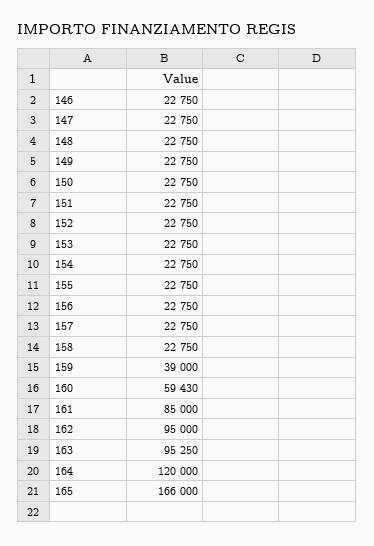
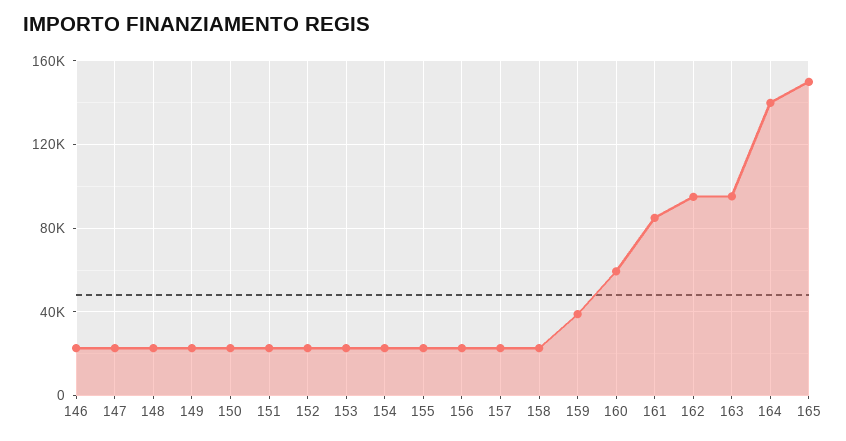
164: 120000 -> 140000
165: 166000 -> 150000

